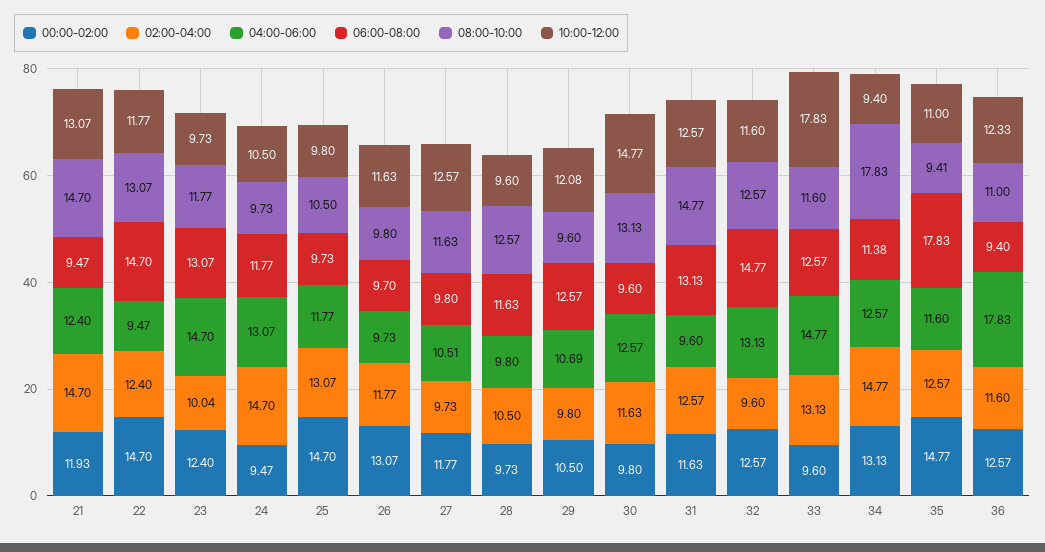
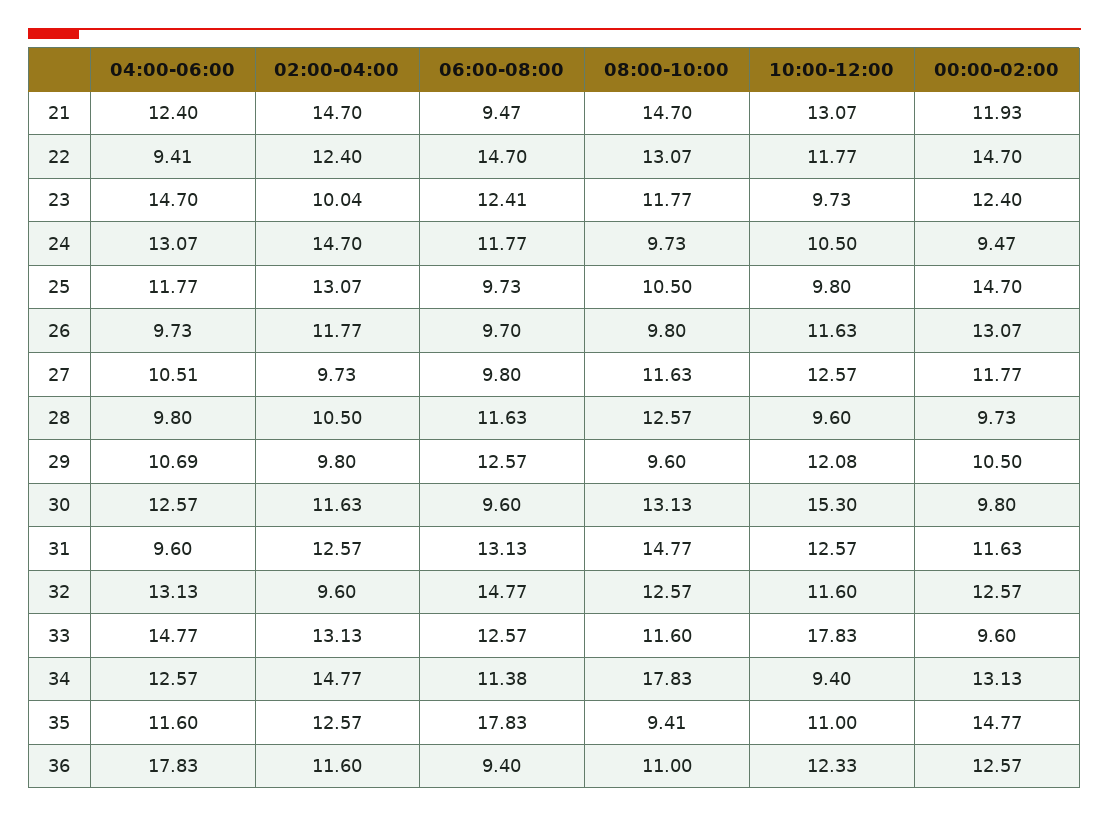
04:00-06:00, 22: 9.47 -> 9.41
06:00-08:00, 23: 13.07 -> 12.41
10:00-12:00, 30: 14.77 -> 15.3

